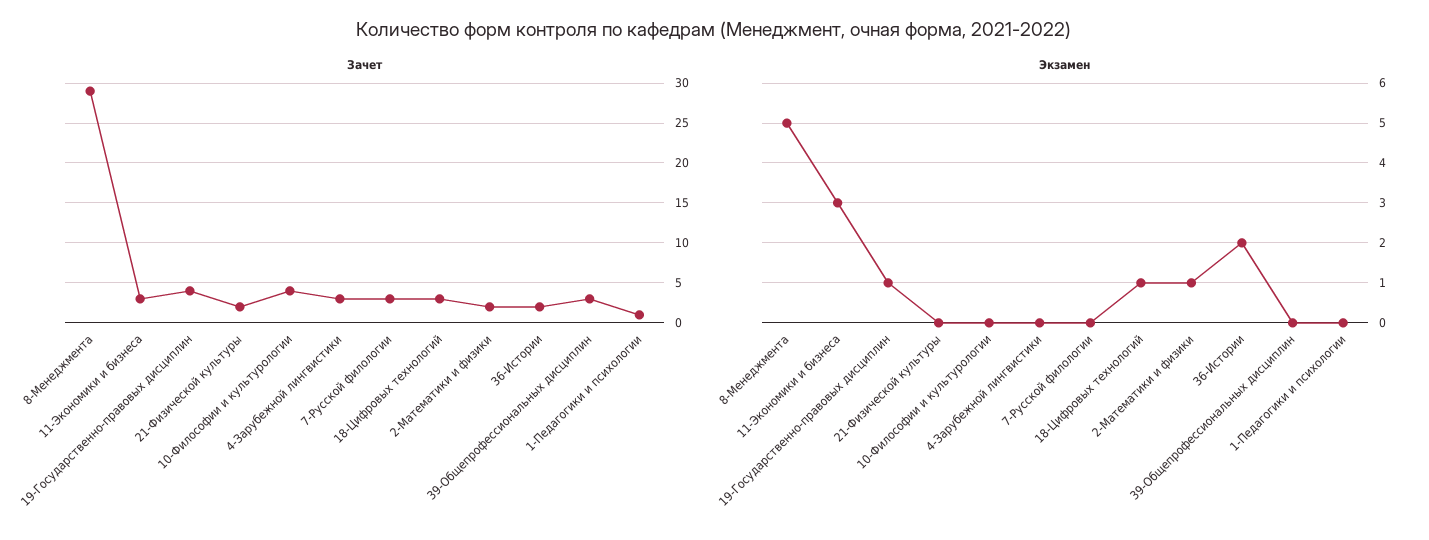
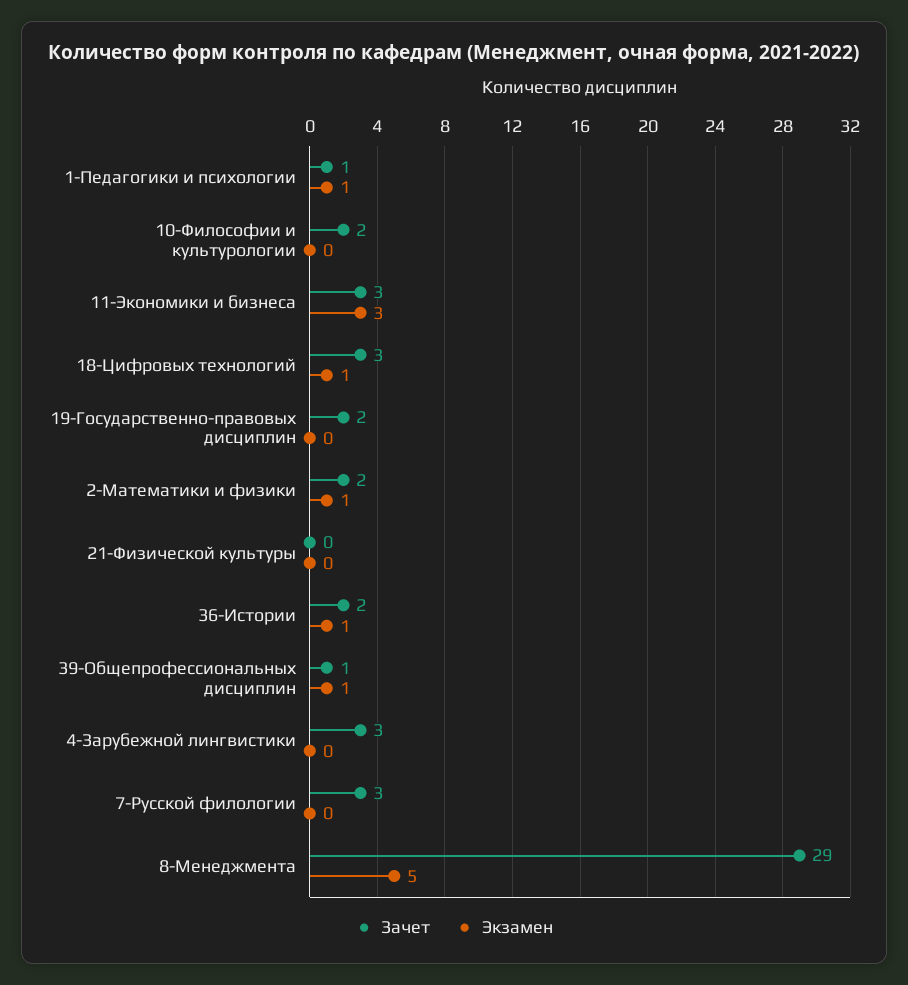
Зачет, 19-Государственно-правовых дисциплин: 4 -> 2
Зачет, 21-Физической культуры: 2 -> 0
Зачет, 10-Философии и культурологии: 4 -> 2
Зачет, 39-Общепрофессиональных дисциплин: 3 -> 1
Экзамен, 19-Государственно-правовых дисциплин: 1 -> 0
Экзамен, 36-Истории: 2 -> 1
Экзамен, 39-Общепрофессиональных дисциплин: 0 -> 1
Экзамен, 1-Педагогики и психологии: 0 -> 1

